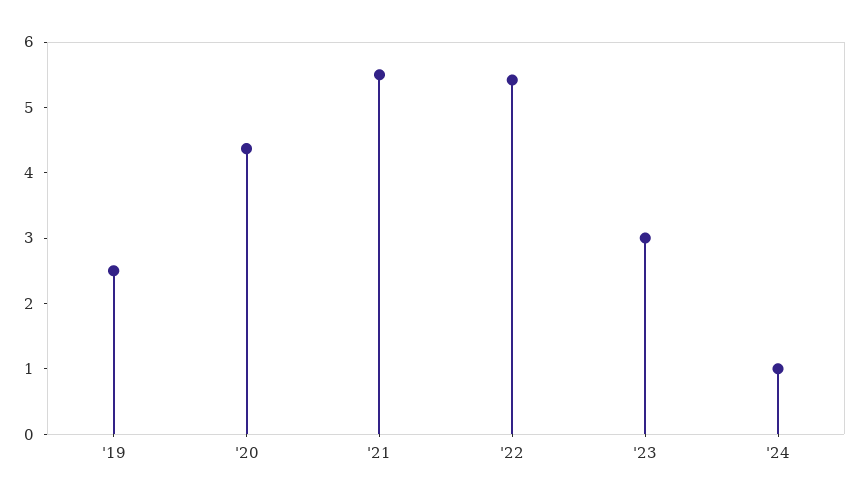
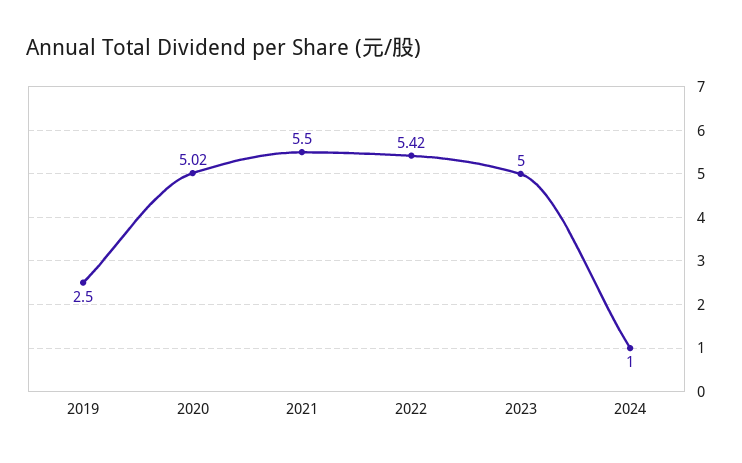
'20: 4.4 -> 5.02
'23: 3 -> 5

